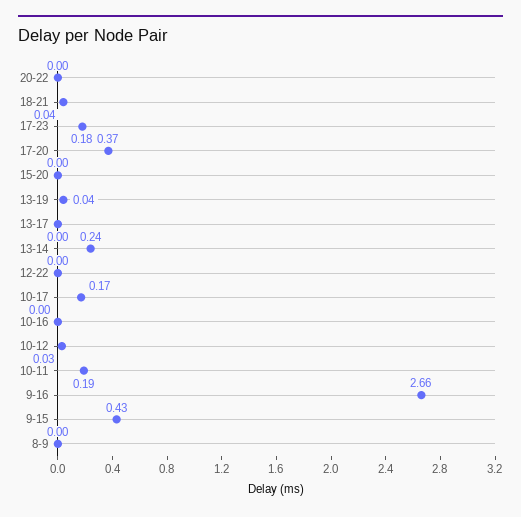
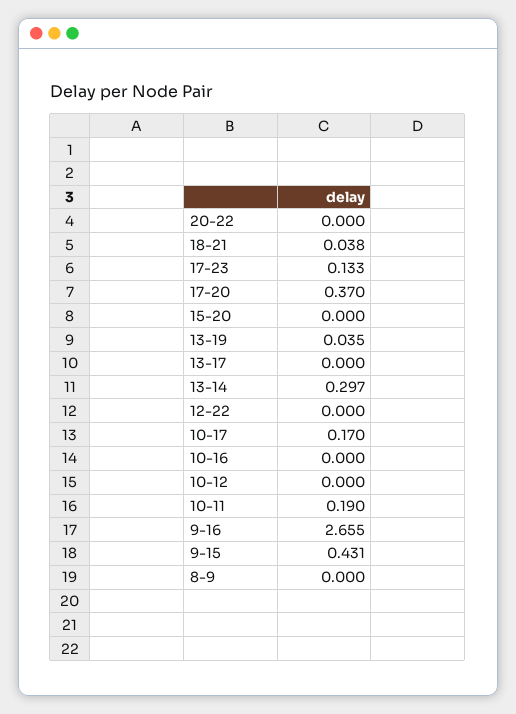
17-23: 0.18 -> 0.133
13-14: 0.24 -> 0.297
10-12: 0.03 -> 0

